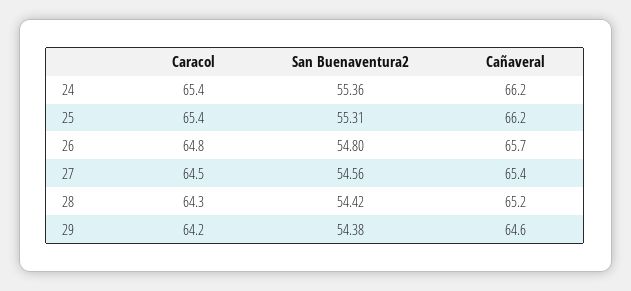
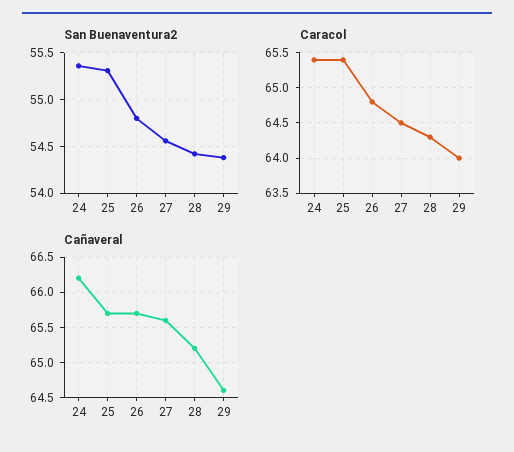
Cañaveral, 25: 66.2 -> 65.7
Cañaveral, 27: 65.4 -> 65.6
Caracol, 29: 64.2 -> 64

